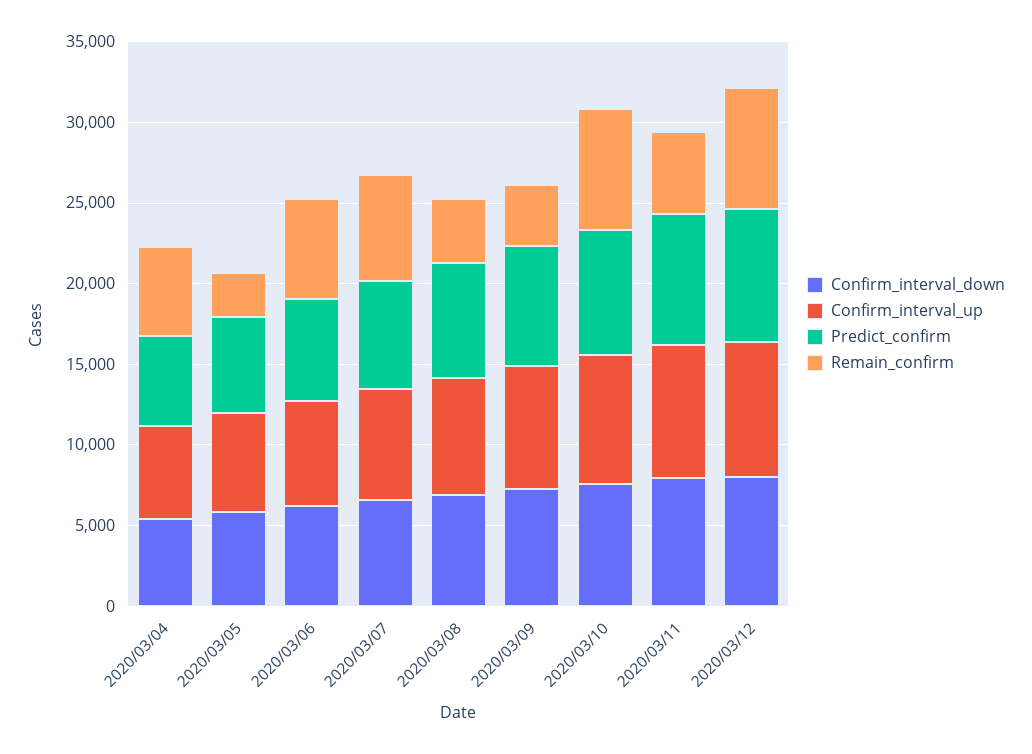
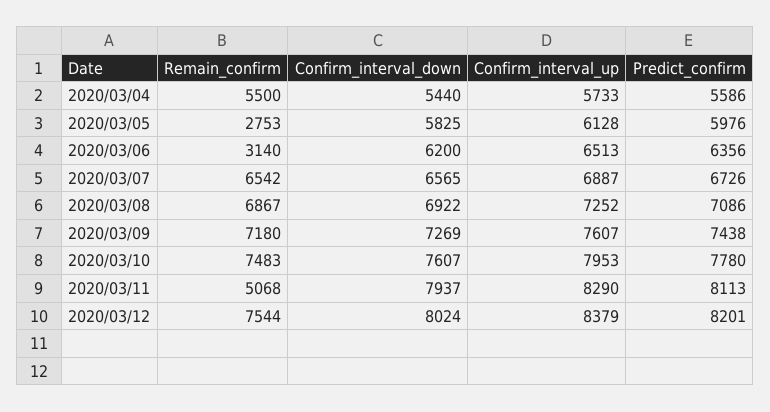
Remain_confirm, 2020/03/06: 6000 -> 3140
Remain_confirm, 2020/03/08: 4000 -> 6867
Remain_confirm, 2020/03/09: 4000 -> 7180

